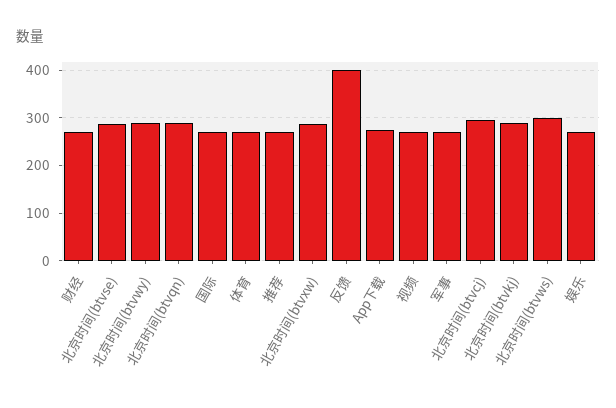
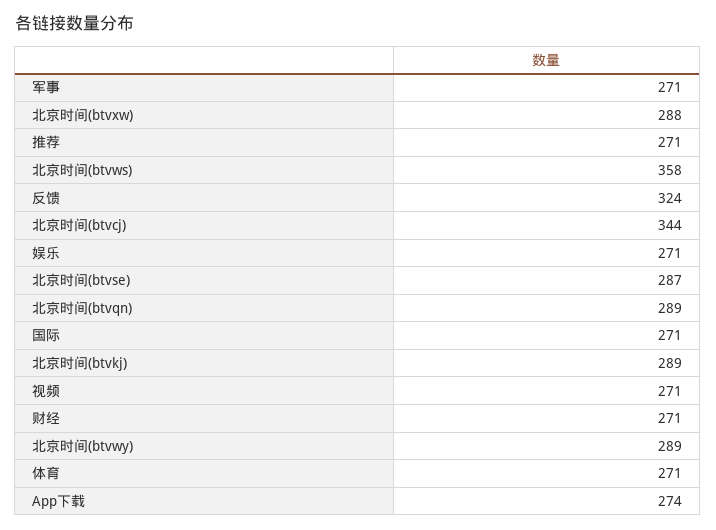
反馈: 400 -> 324
北京时间(btvcj): 300 -> 344
北京时间(btvws): 300 -> 358

